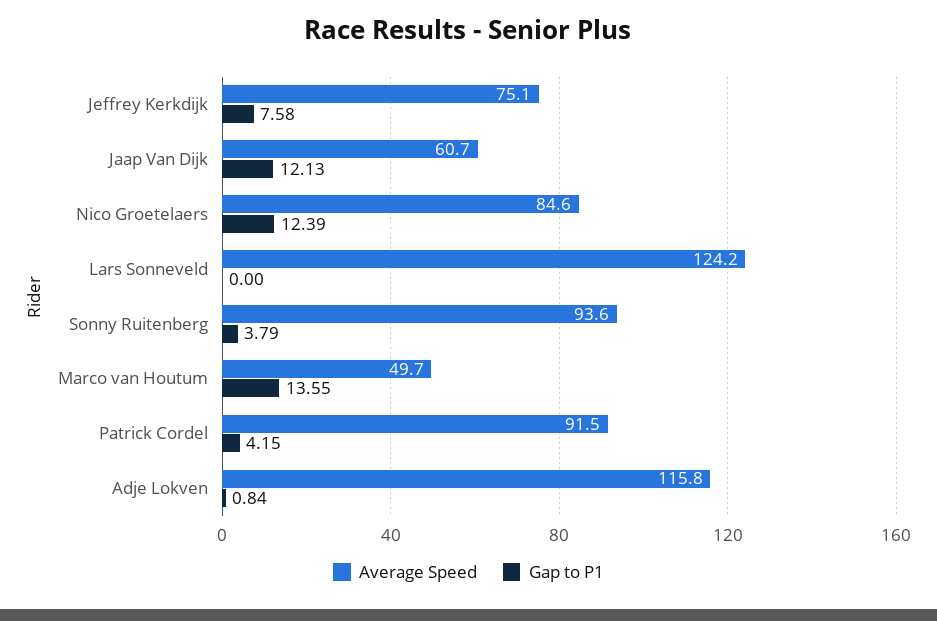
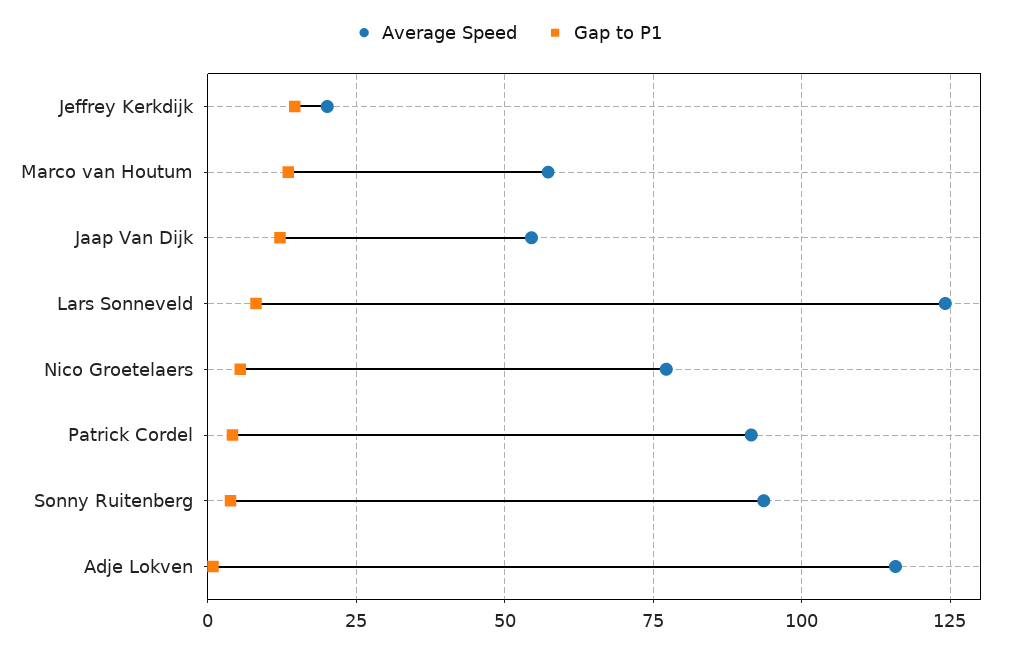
Average Speed, Jeffrey Kerkdijk: 75.1 -> 20
Gap to P1, Jeffrey Kerkdijk: 7.58 -> 15
Average Speed, Jaap Van Dijk: 60.7 -> 55
Average Speed, Nico Groetelaers: 84.6 -> 77.5
Gap to P1, Nico Groetelaers: 12.39 -> 5
Gap to P1, Lars Sonneveld: 0 -> 7.5
Average Speed, Marco van Houtum: 49.7 -> 57.5

